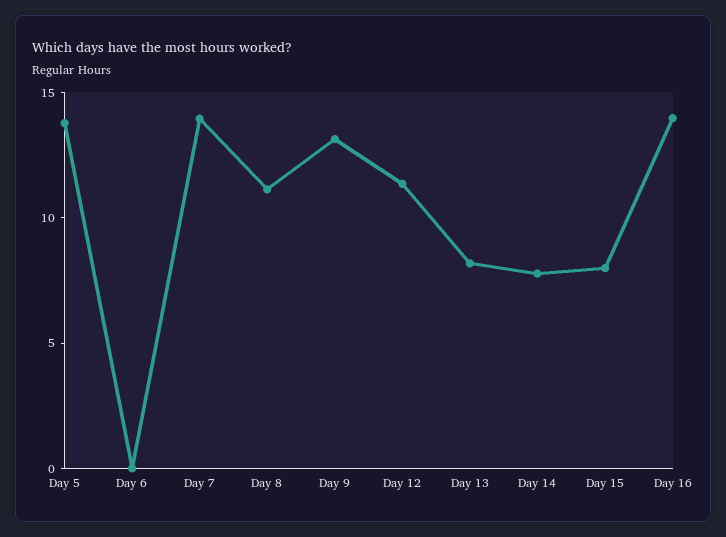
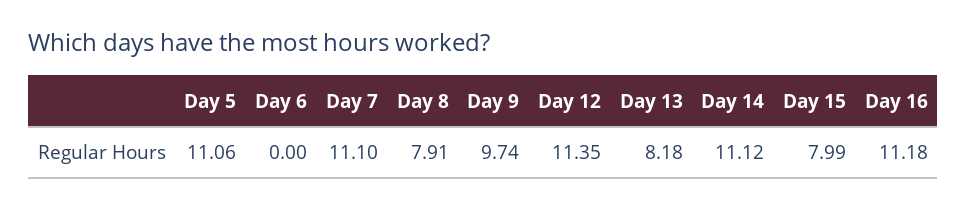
Day 5: 14 -> 11.06
Day 7: 14 -> 11.1
Day 8: 11 -> 7.91
Day 9: 13 -> 9.74
Day 14: 8 -> 11.12
Day 16: 14 -> 11.18

